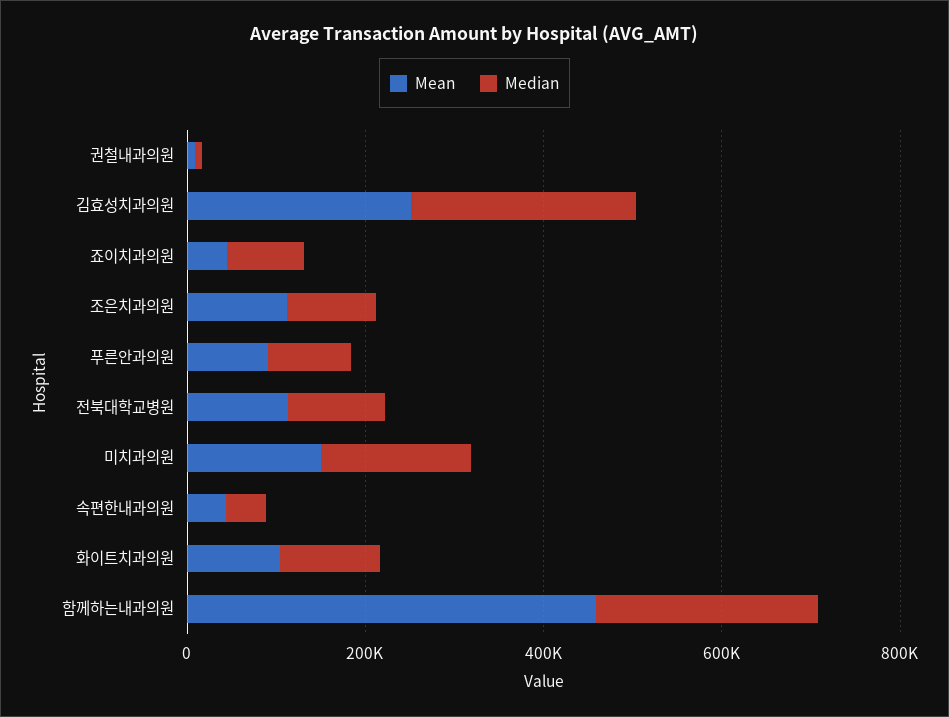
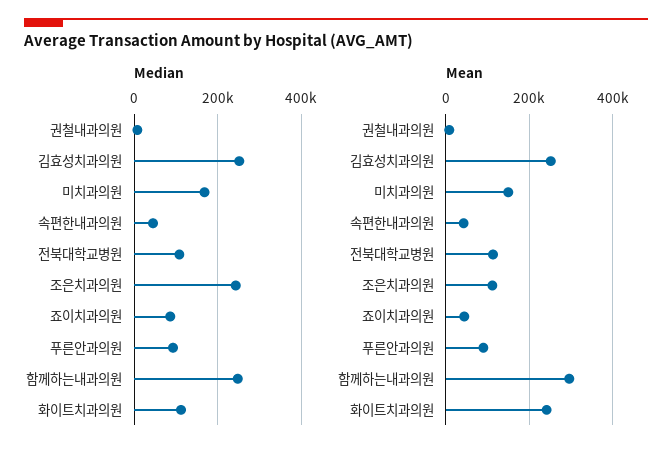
Median, 조은치과의원: 100000 -> 240000
Mean, 화이트치과의원: 100000 -> 240000
Mean, 함께하는내과의원: 450000 -> 300000

